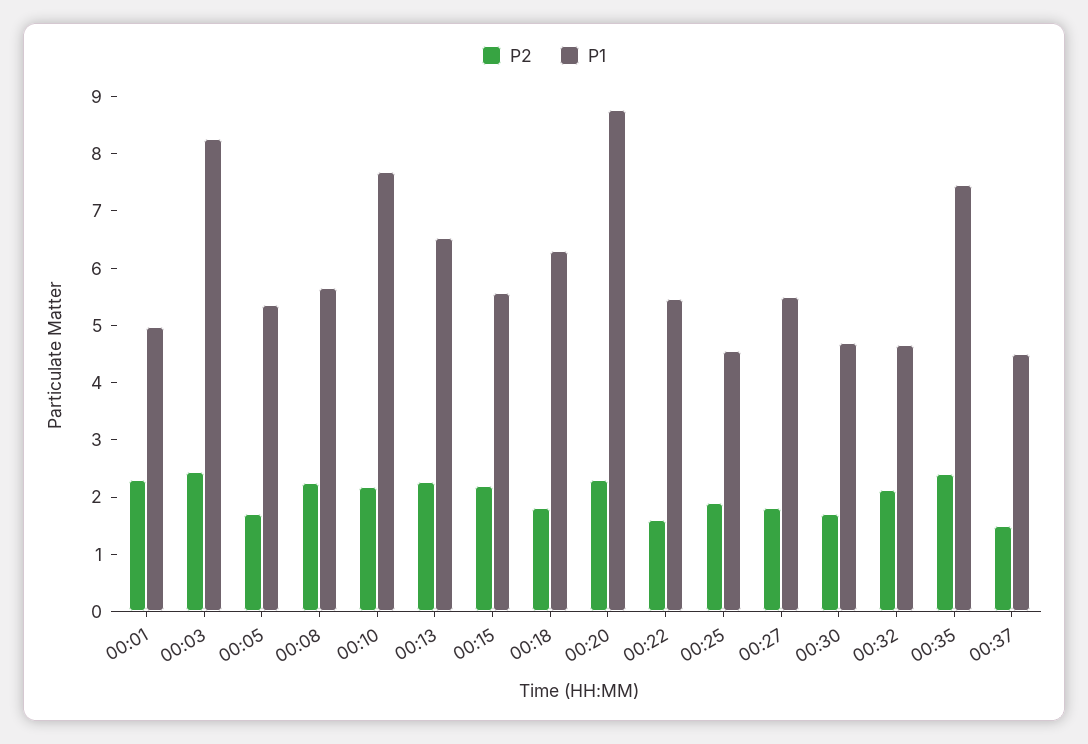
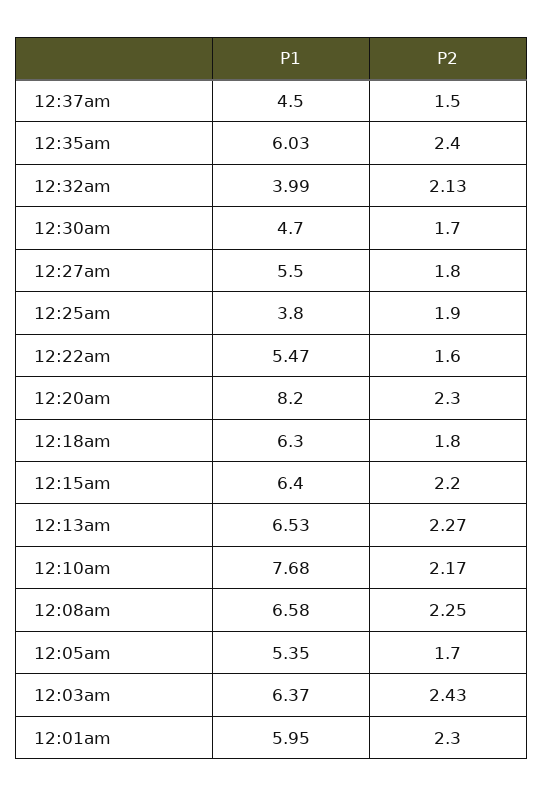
P1, 00:01: 5 -> 5.95
P1, 00:03: 8.2 -> 6.37
P1, 00:08: 5.6 -> 6.58
P1, 00:15: 5.6 -> 6.4
P1, 00:20: 8.8 -> 8.2
P1, 00:25: 4.6 -> 3.8
P1, 00:32: 4.6 -> 3.99
P1, 00:35: 7.4 -> 6.03

